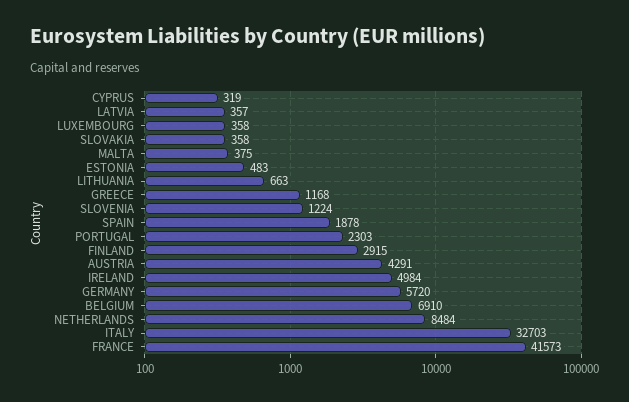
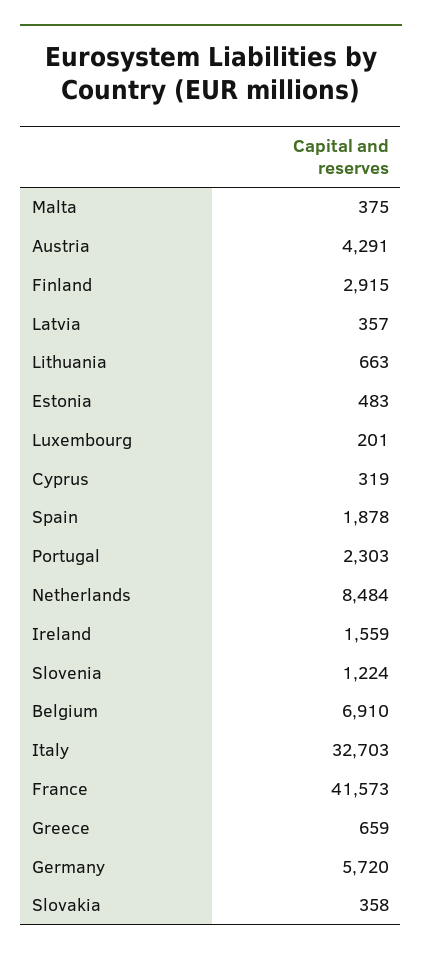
LUXEMBOURG: 358 -> 201
GREECE: 1168 -> 659
IRELAND: 4984 -> 1559

